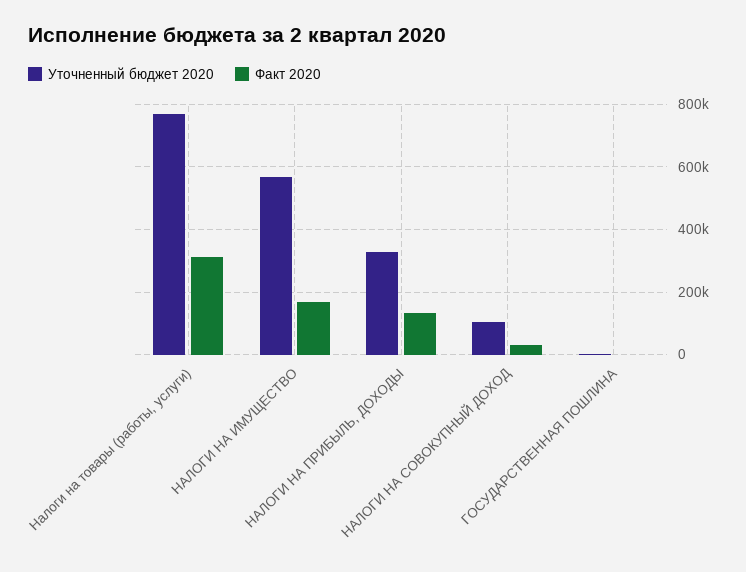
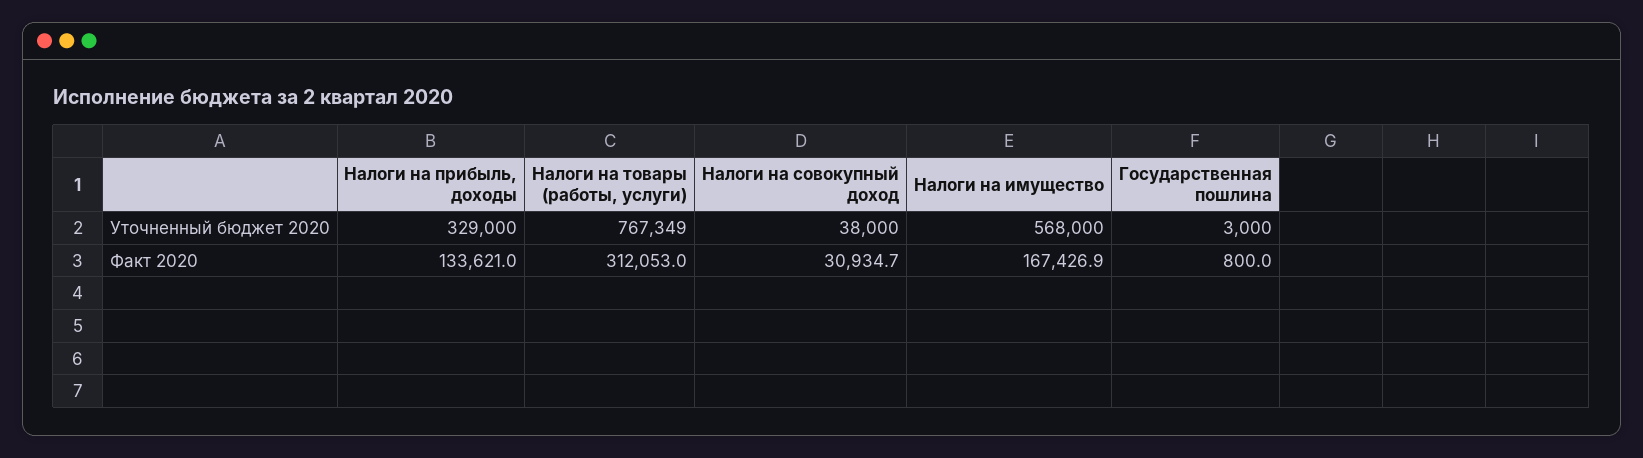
Уточненный бюджет 2020, НАЛОГИ НА СОВОКУПНЫЙ ДОХОД: 100000 -> 38000

